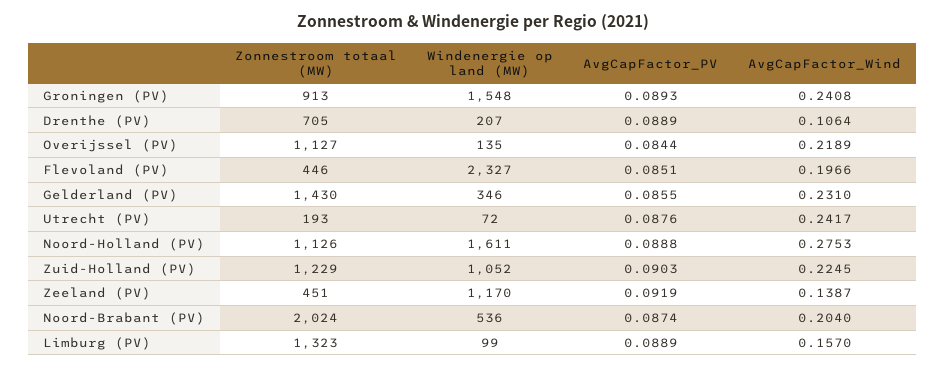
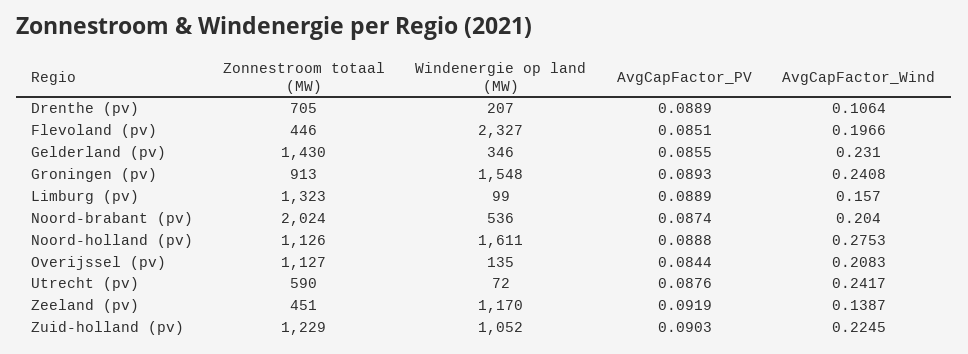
AvgCapFactor_Wind, Overijssel (PV): 0.2189 -> 0.2083
Zonnestroom totaal (MW), Utrecht (PV): 193 -> 590

